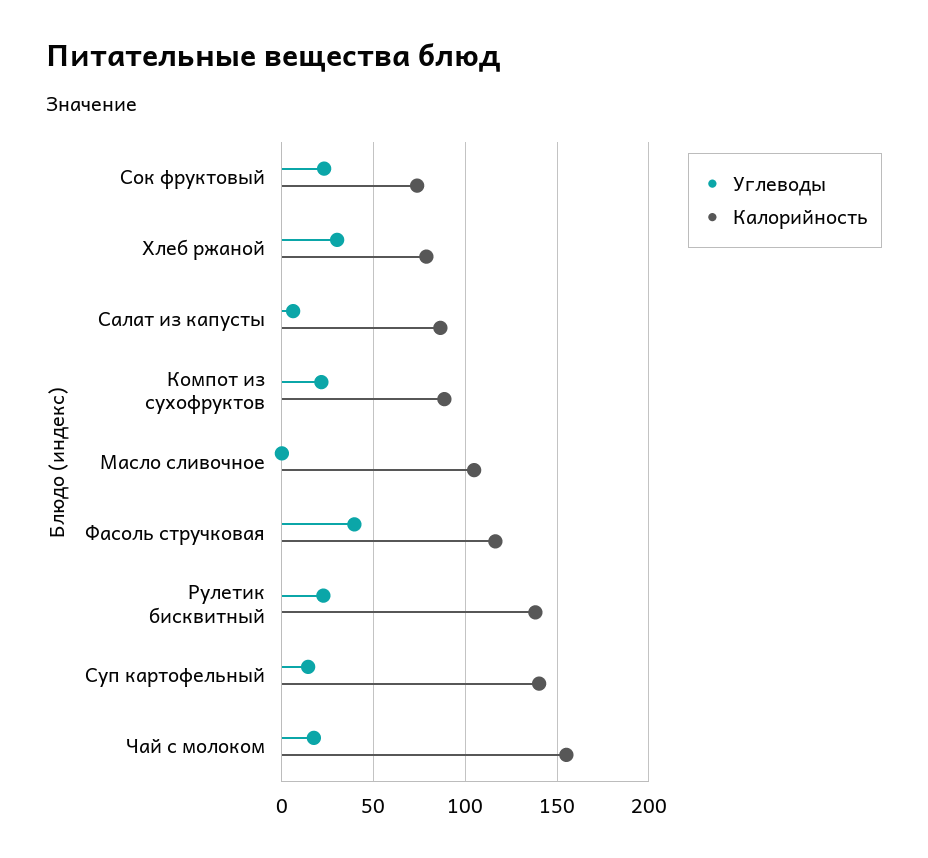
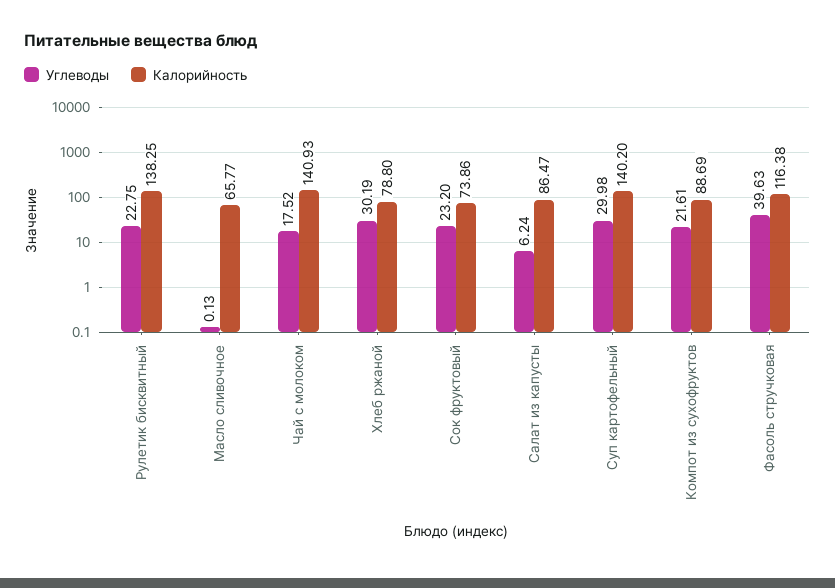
Калорийность, Масло сливочное: 105 -> 65.77
Углеводы, Суп картофельный: 15 -> 29.98
Калорийность, Чай с молоком: 155 -> 140.93

